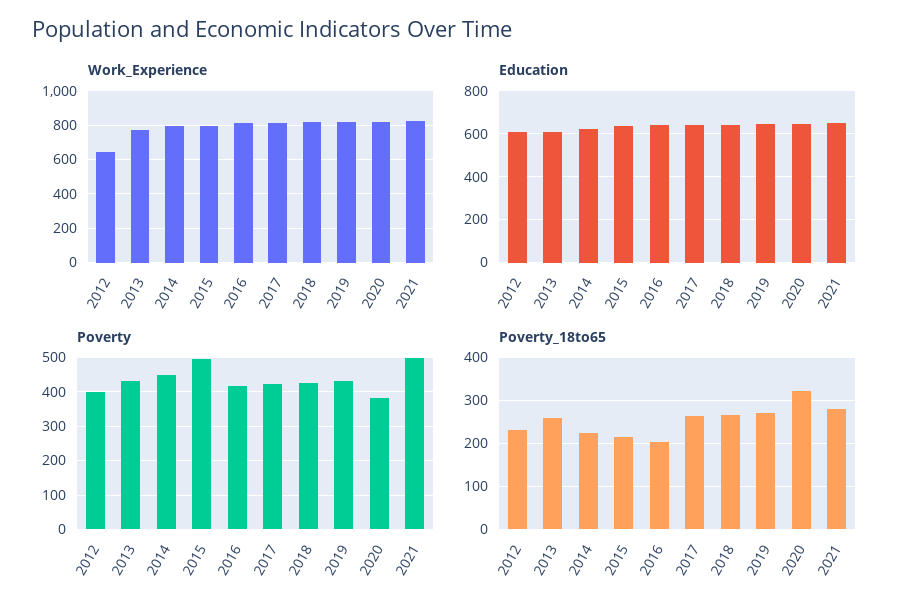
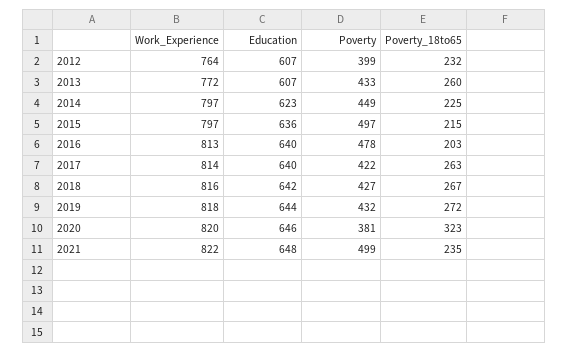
Work_Experience, 2012: 650 -> 764
Poverty, 2016: 420 -> 478
Poverty_18to65, 2021: 280 -> 235

